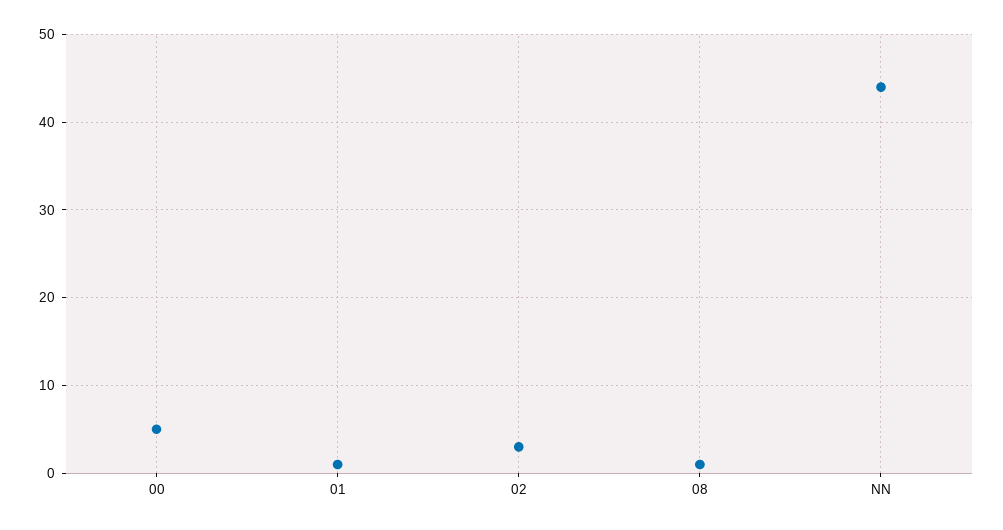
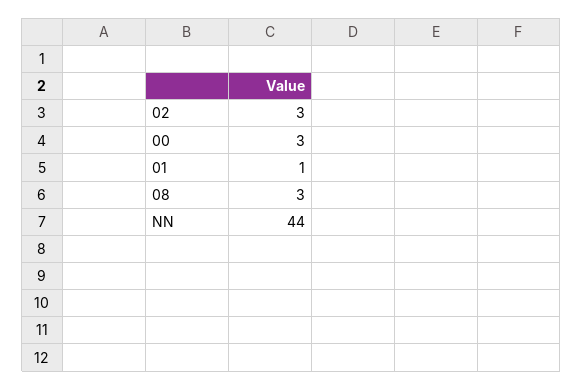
00: 5 -> 3
08: 1 -> 3

